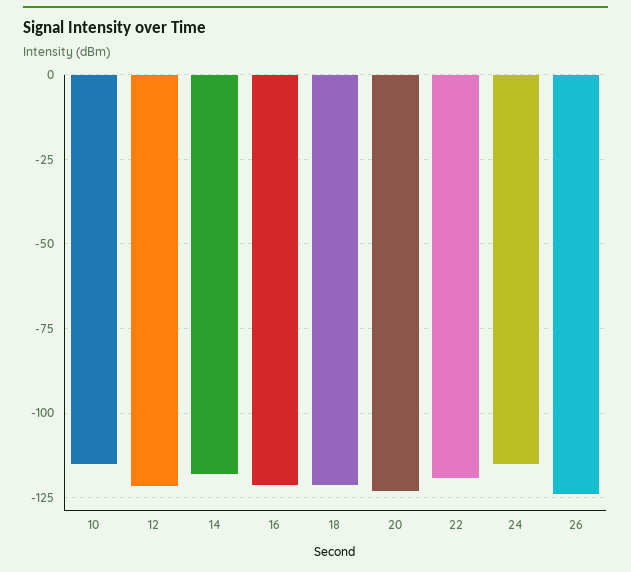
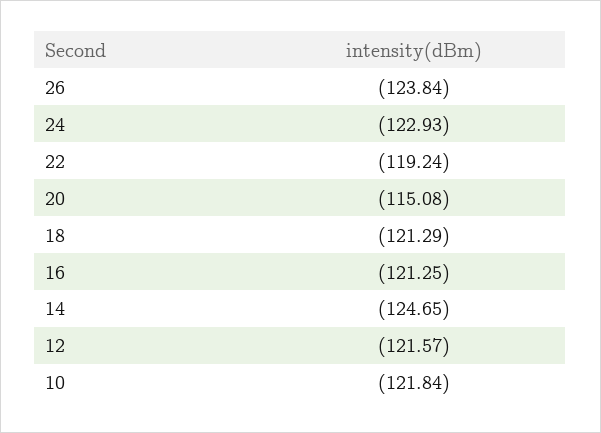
10: -115 -> -121.84
14: -117.5 -> -124.65
20: -122.5 -> -115.08
24: -115 -> -122.93

